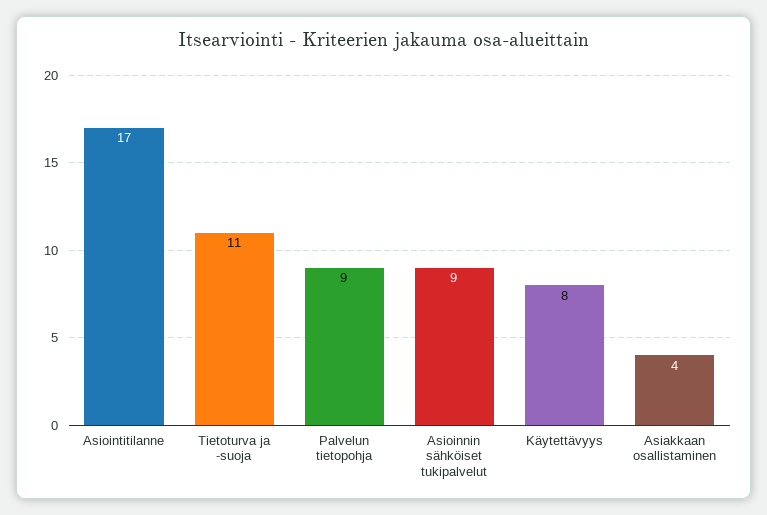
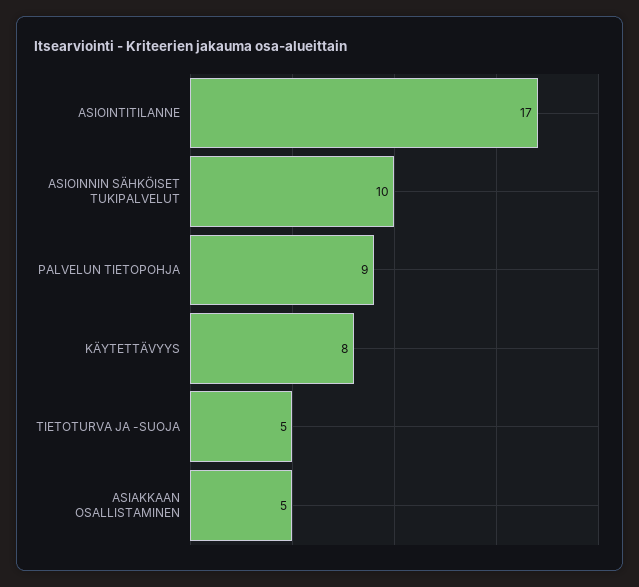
Tietoturva ja -suoja: 11 -> 5
Asioinnin sähköiset tukipalvelut: 9 -> 10
Asiakkaan osallistaminen: 4 -> 5

